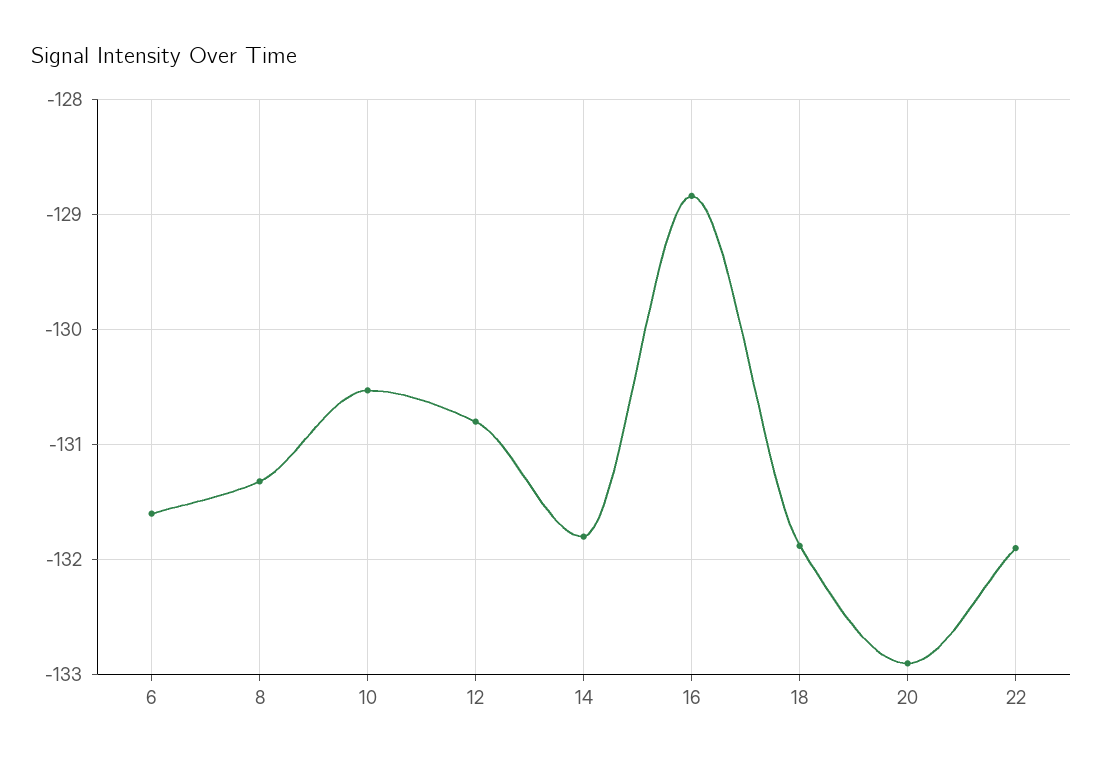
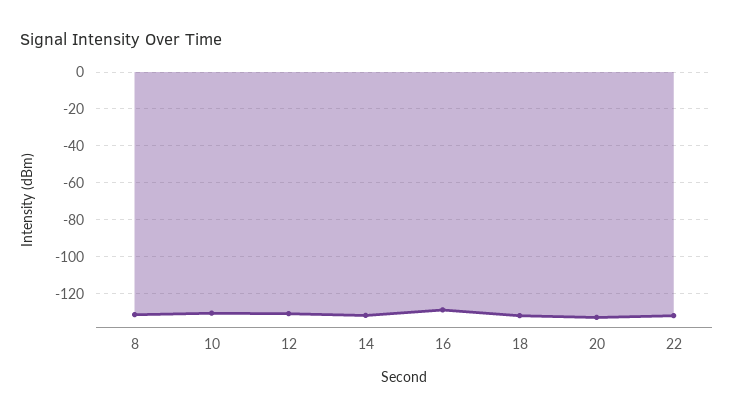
6: -131.6 -> none

